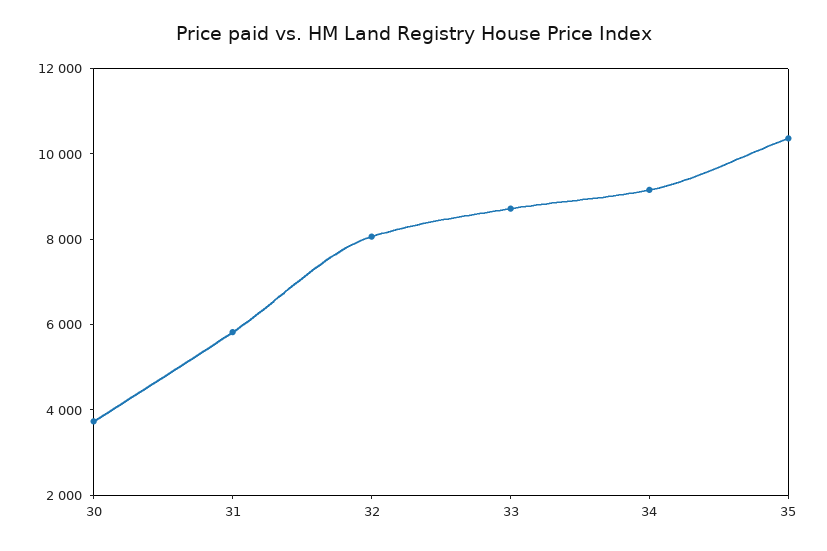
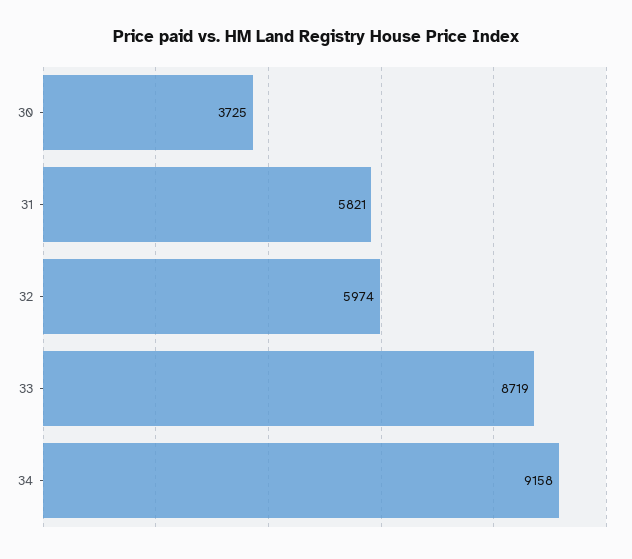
32: 8000 -> 5974
35: 10500 -> none

